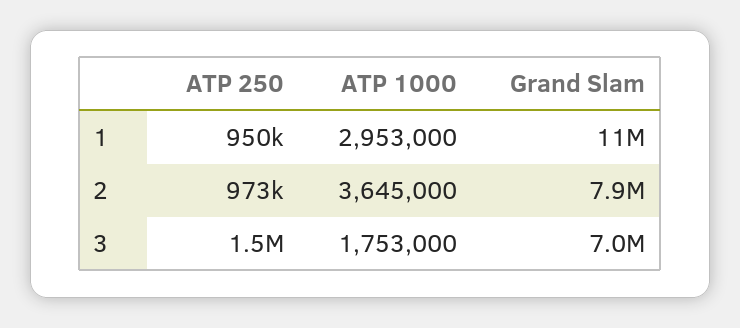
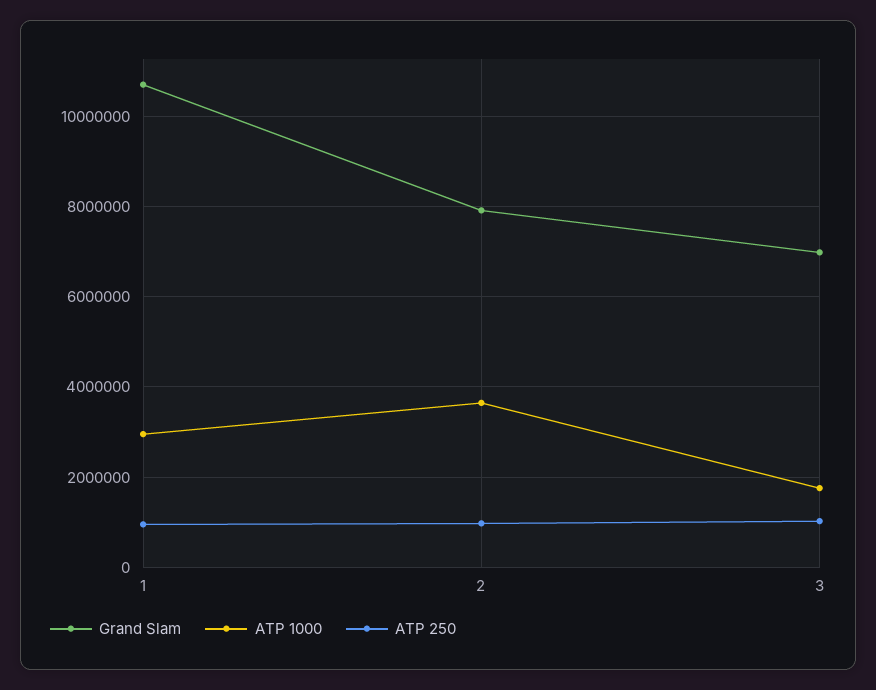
ATP 250, 3: 1500000 -> 1000000

